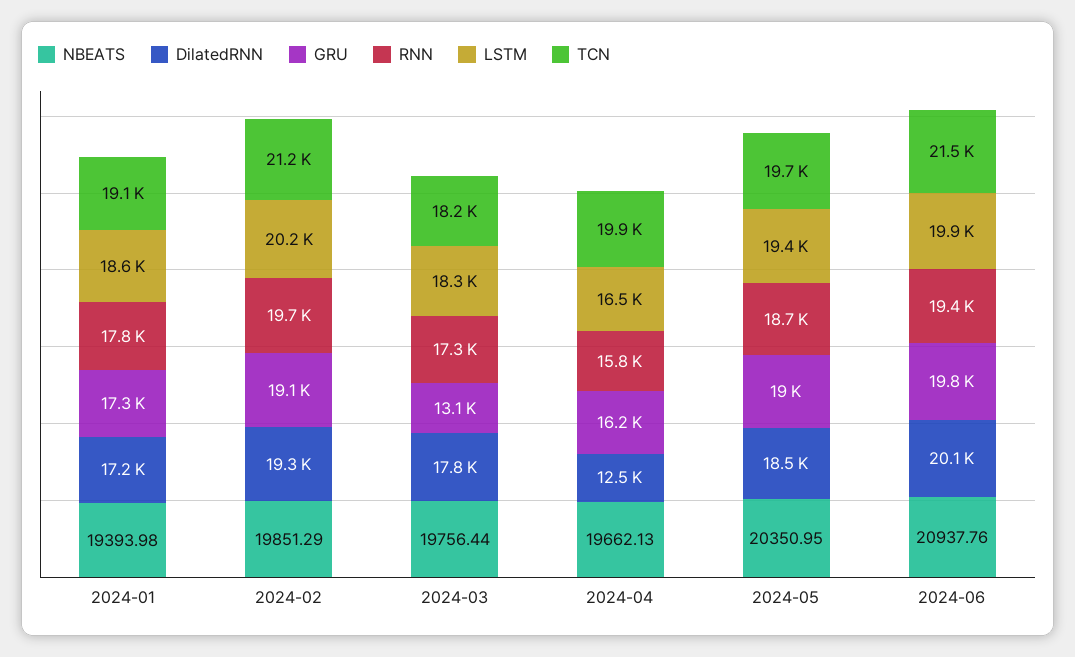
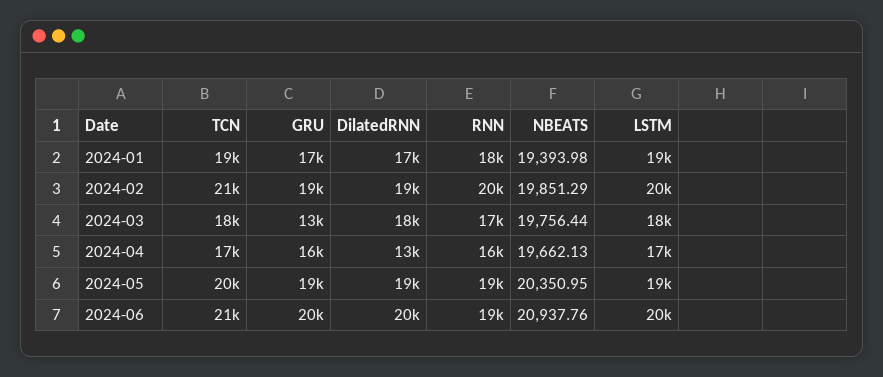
TCN, 2024-04: 19900 -> 17000

